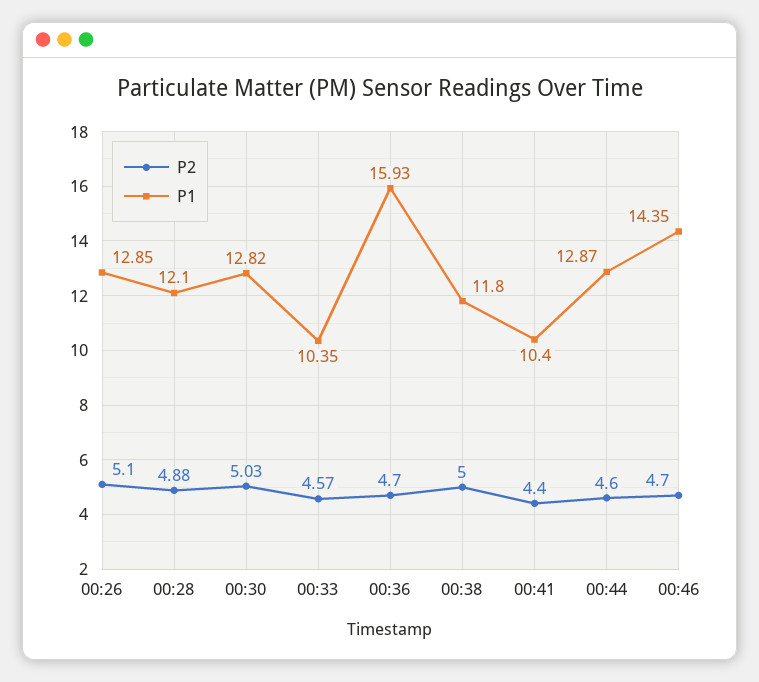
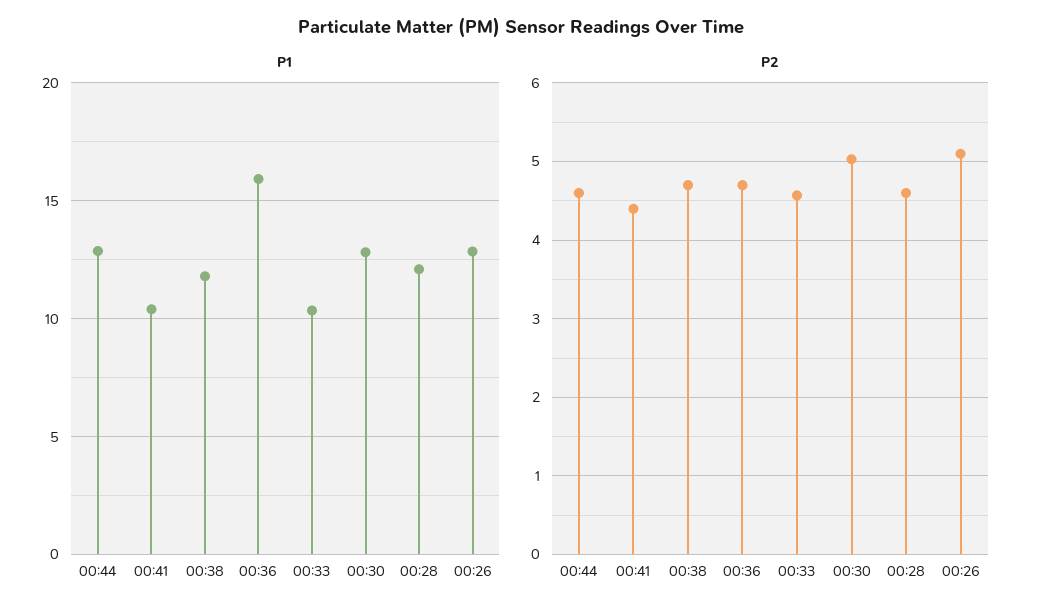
P2, 00:28: 4.88 -> 4.6
P2, 00:38: 5 -> 4.7
P2, 00:46: 4.7 -> none
P1, 00:46: 14.35 -> none

